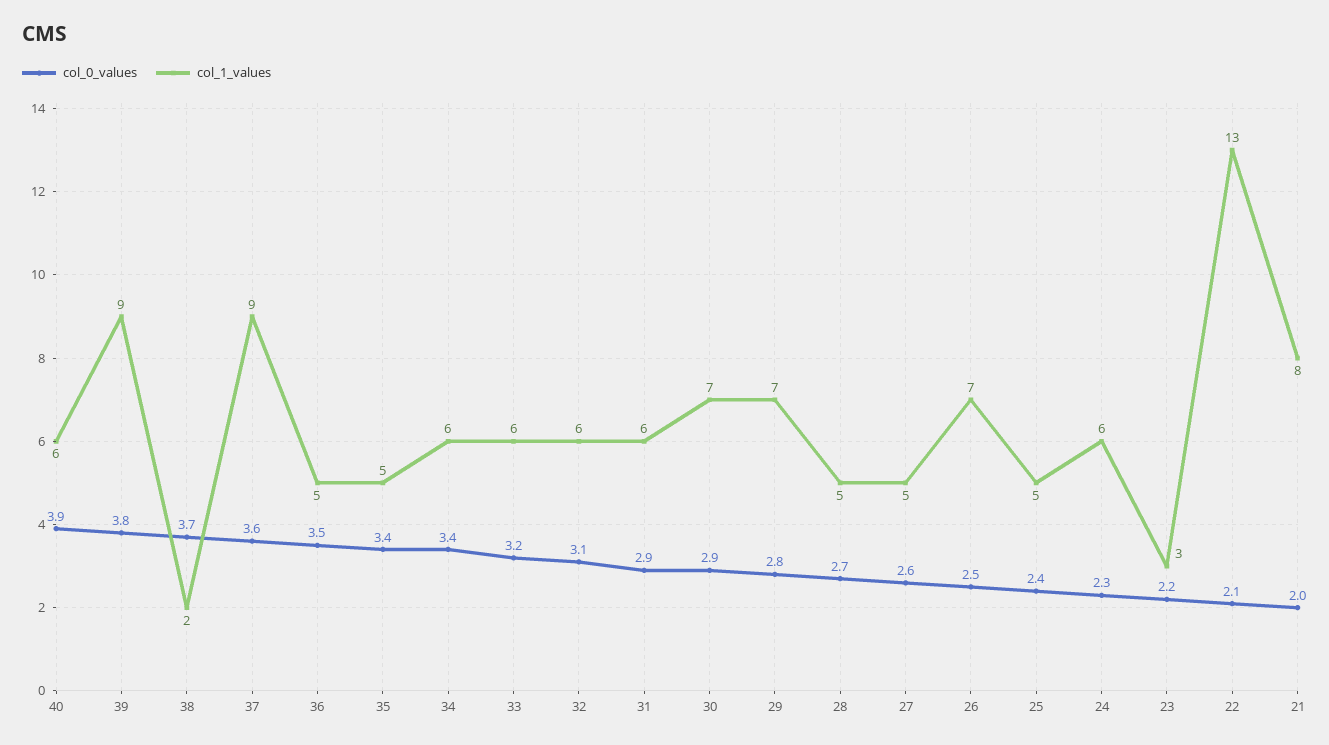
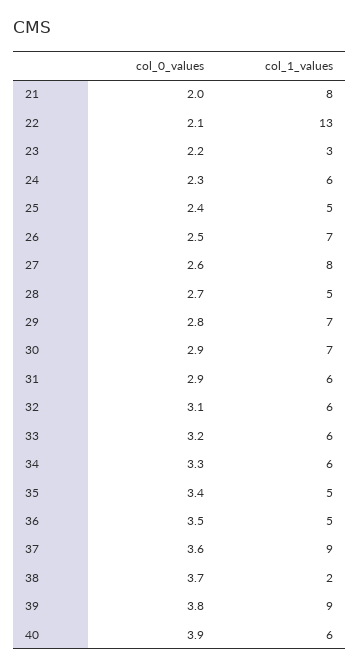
col_0_values, 34: 3.4 -> 3.3
col_1_values, 27: 5 -> 8

